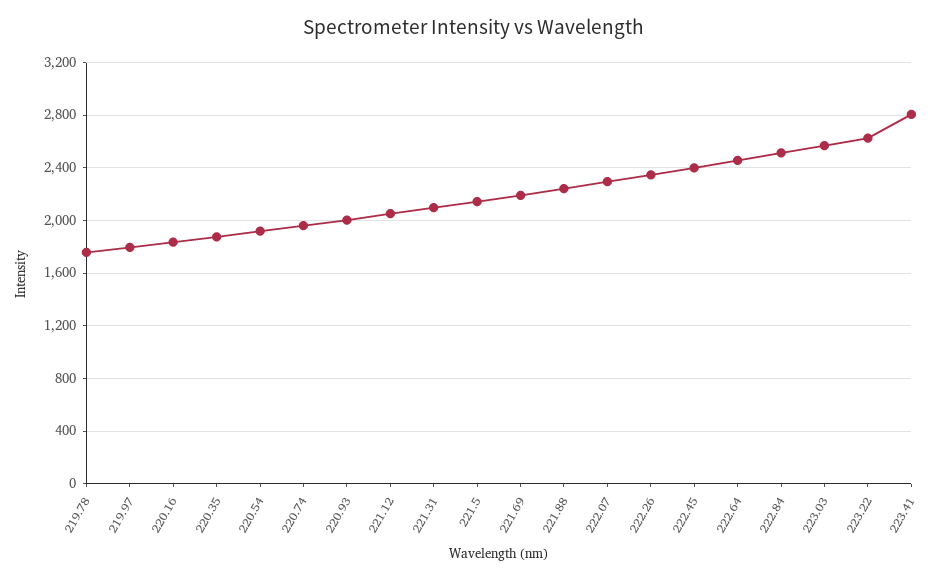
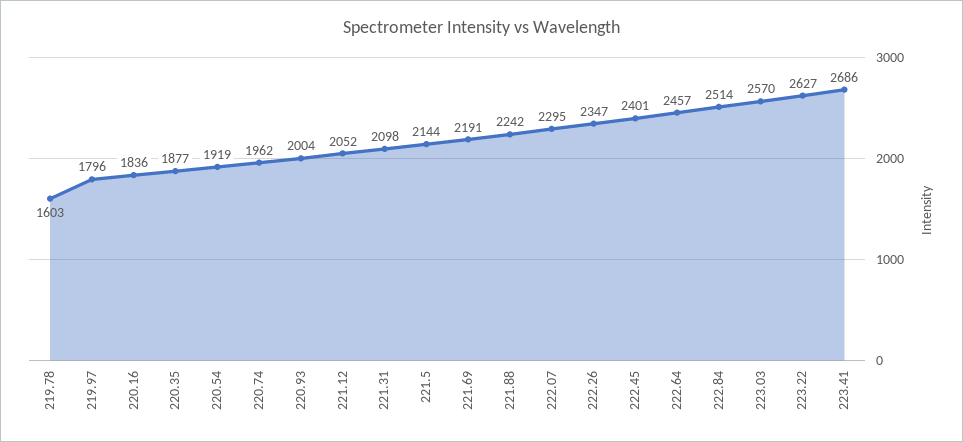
219.78: 1750 -> 1603
223.41: 2800 -> 2686

